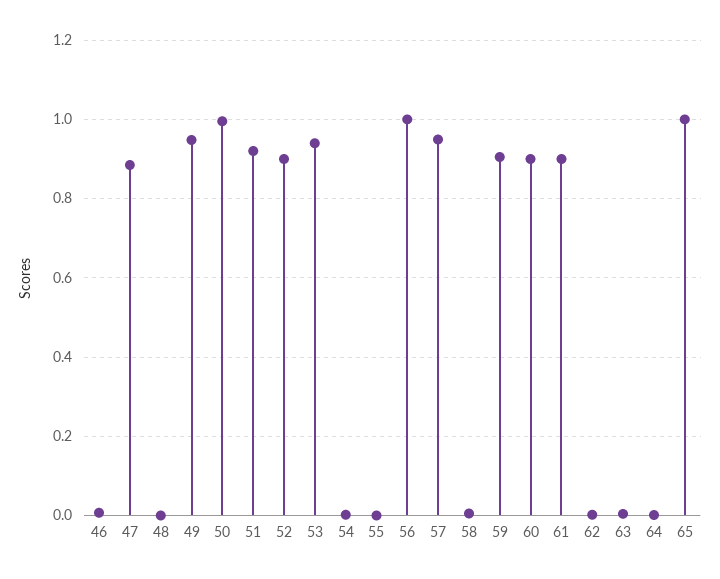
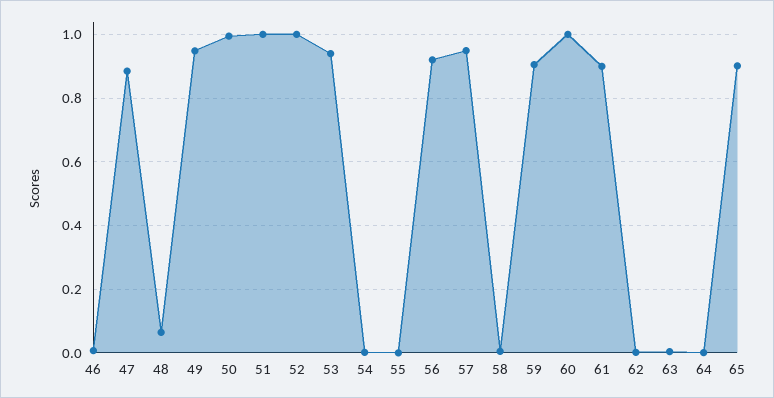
48: 0 -> 0.06
51: 0.92 -> 1
52: 0.9 -> 1
56: 1 -> 0.92
60: 0.9 -> 1
65: 1 -> 0.9

